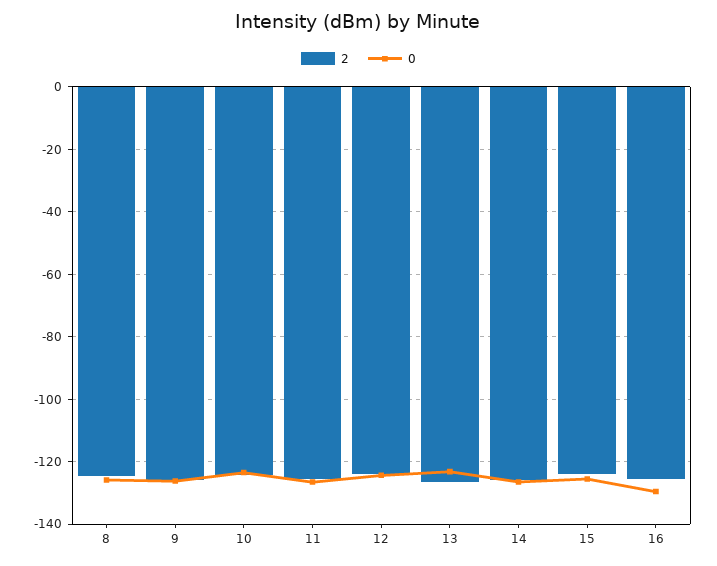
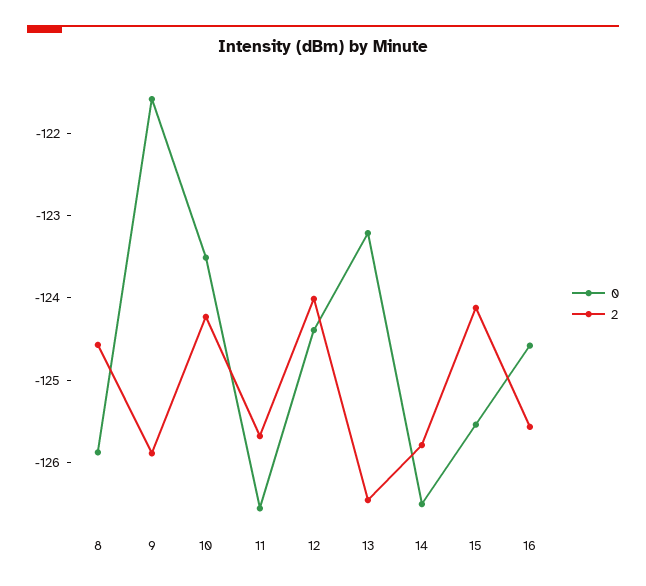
0, 9: -126 -> -121.6
0, 16: -130 -> -124.6

